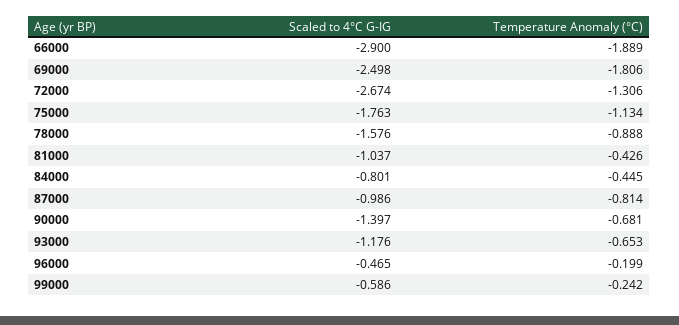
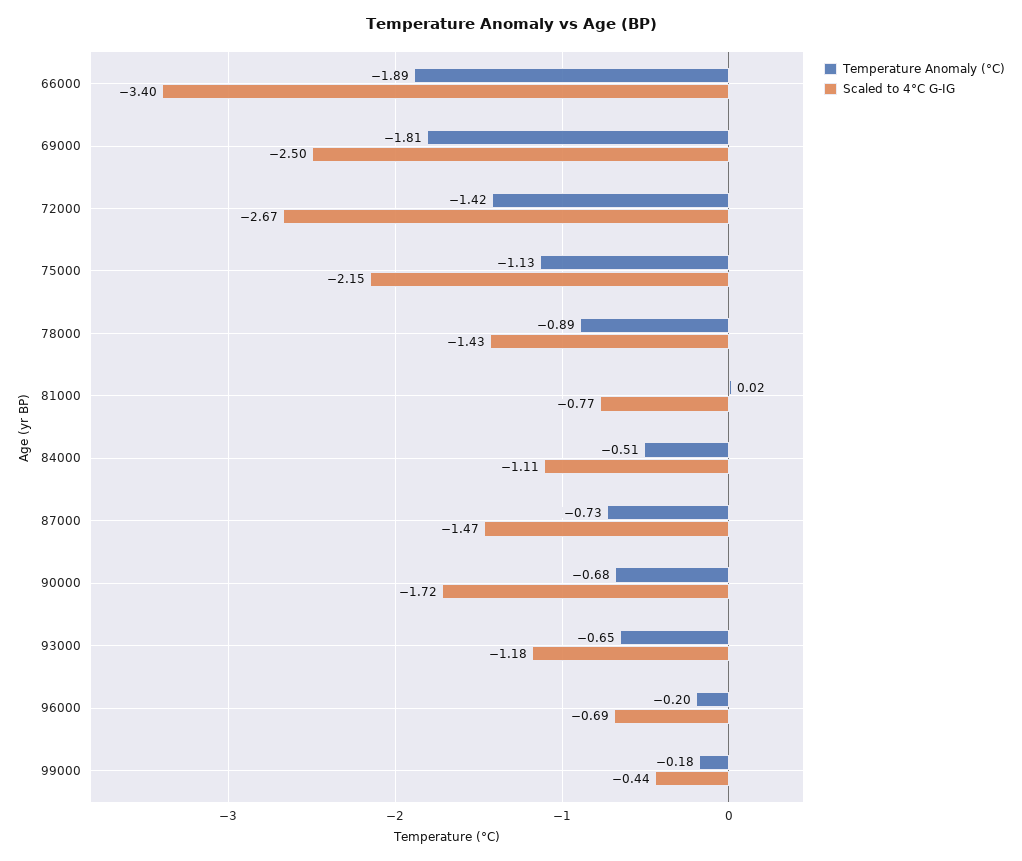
Scaled to 4°C G-IG, 66000: -2.9 -> -3.4
Temperature Anomaly (°C), 72000: -1.306 -> -1.42
Scaled to 4°C G-IG, 75000: -1.763 -> -2.15
Scaled to 4°C G-IG, 78000: -1.576 -> -1.43
Scaled to 4°C G-IG, 81000: -1.037 -> -0.77
Temperature Anomaly (°C), 81000: -0.426 -> 0.02
Scaled to 4°C G-IG, 84000: -0.801 -> -1.11
Temperature Anomaly (°C), 84000: -0.445 -> -0.51
Scaled to 4°C G-IG, 87000: -0.986 -> -1.47
Temperature Anomaly (°C), 87000: -0.814 -> -0.73
Scaled to 4°C G-IG, 90000: -1.397 -> -1.72
Scaled to 4°C G-IG, 96000: -0.465 -> -0.69
Scaled to 4°C G-IG, 99000: -0.586 -> -0.44
Temperature Anomaly (°C), 99000: -0.242 -> -0.18

